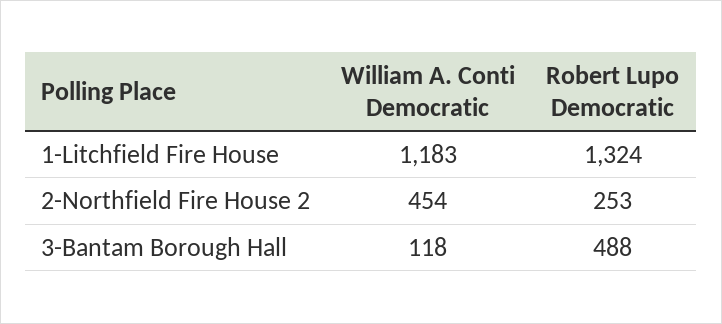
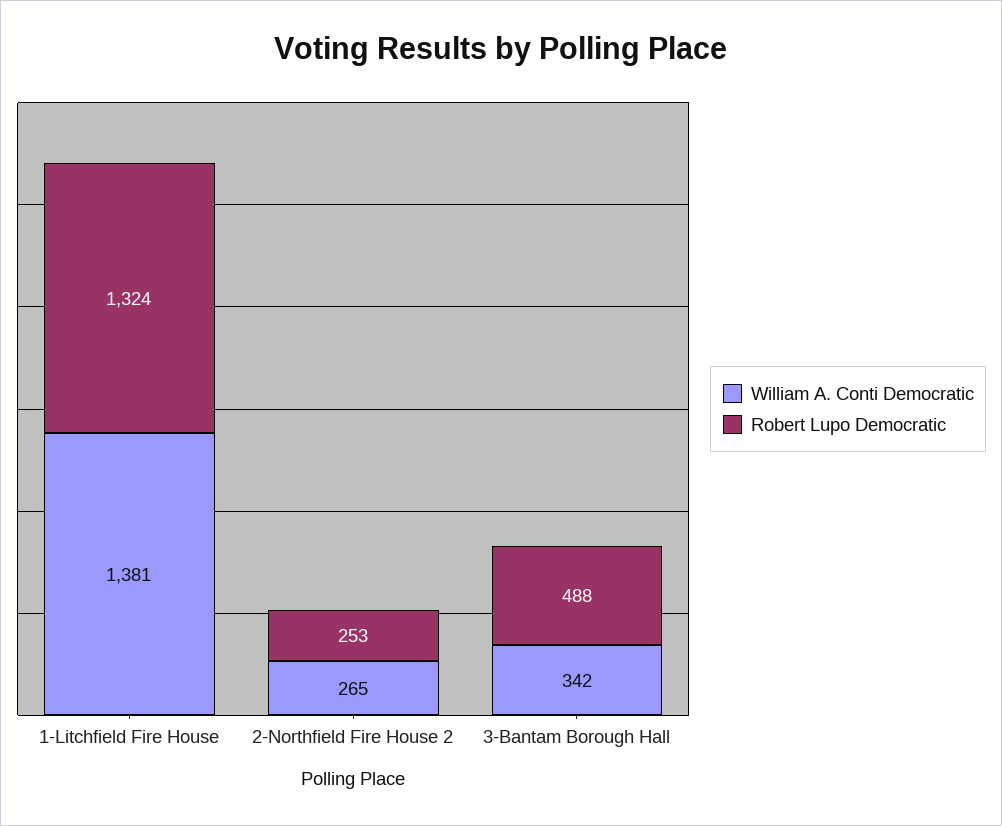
William A. Conti Democratic, 1-Litchfield Fire House: 1183 -> 1381
William A. Conti Democratic, 2-Northfield Fire House 2: 454 -> 265
William A. Conti Democratic, 3-Bantam Borough Hall: 118 -> 342

